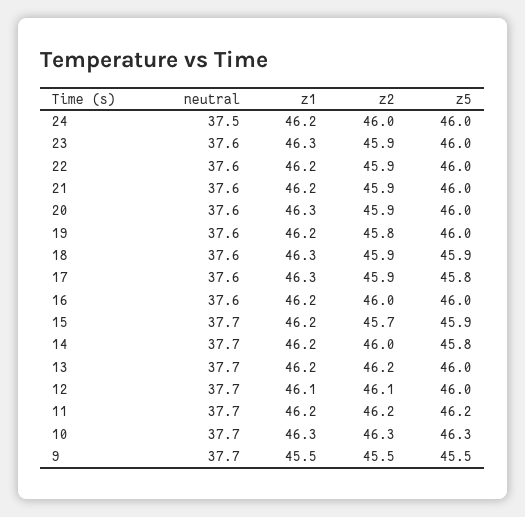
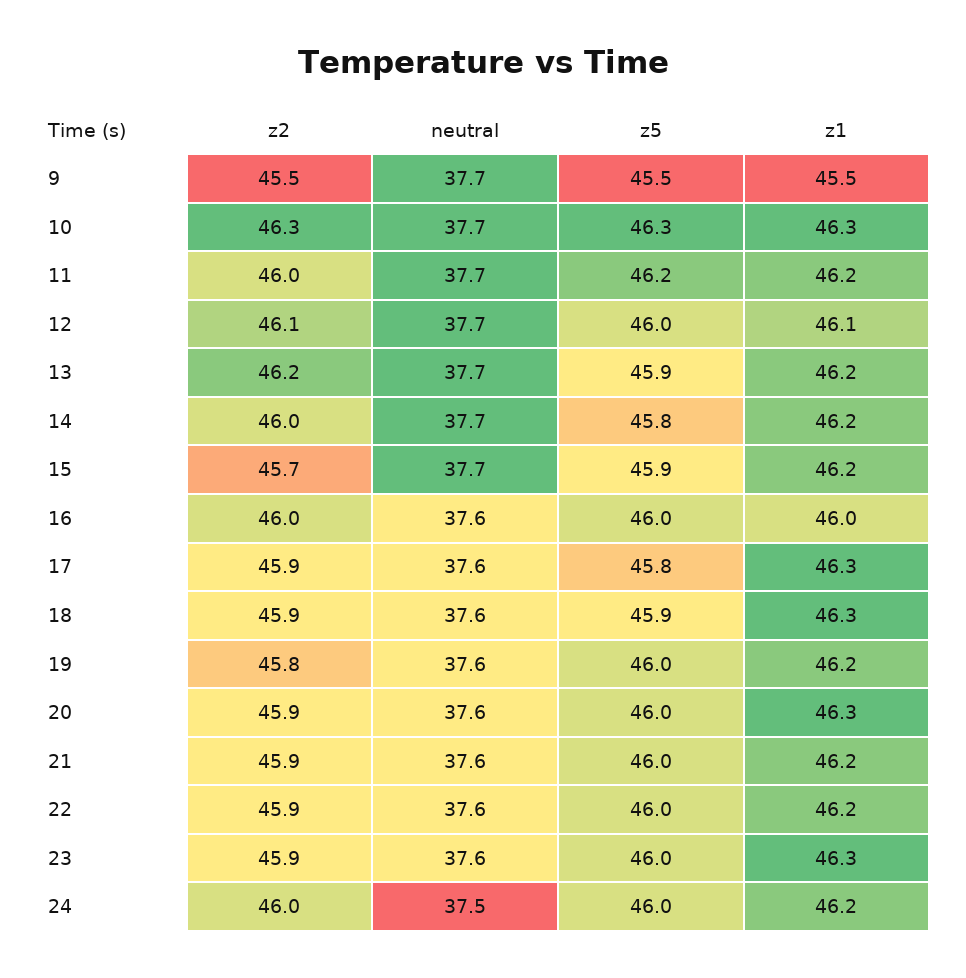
z1, 16: 46.2 -> 46
z5, 13: 46 -> 45.9
z2, 11: 46.2 -> 46

